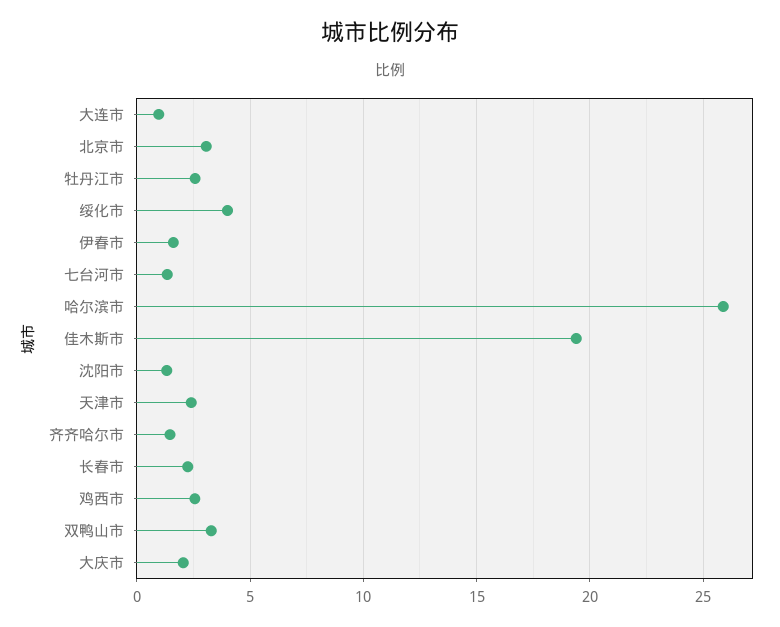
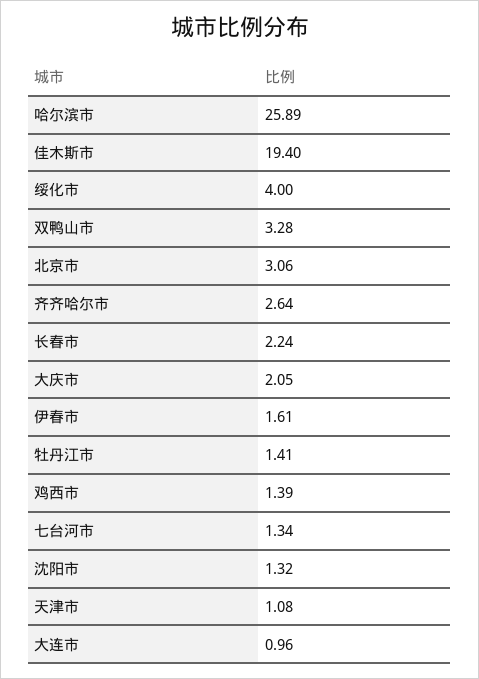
牡丹江市: 2.5 -> 1.41
天津市: 2.5 -> 1.08
齐齐哈尔市: 1.5 -> 2.64
鸡西市: 2.5 -> 1.39

